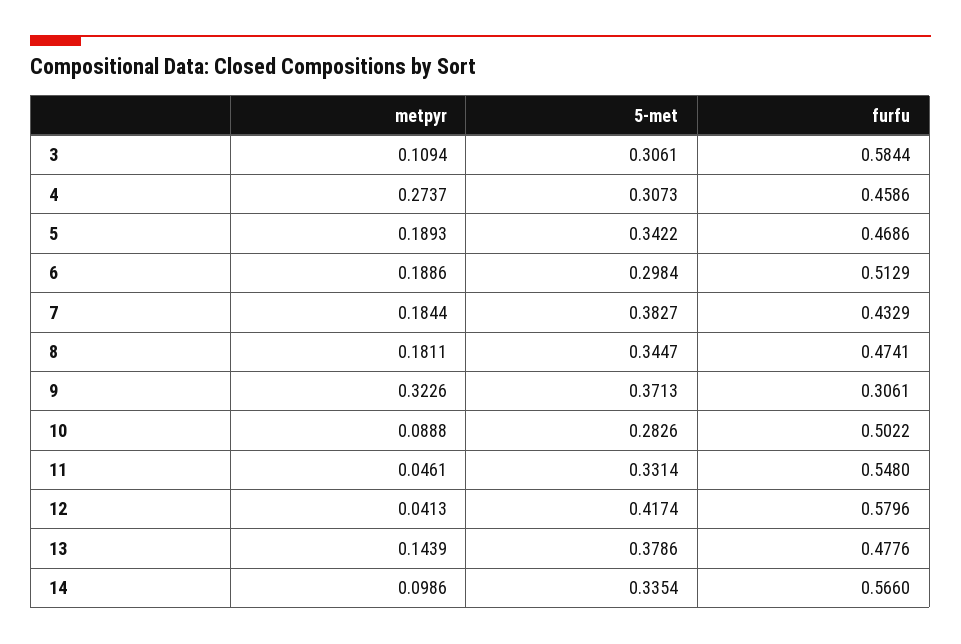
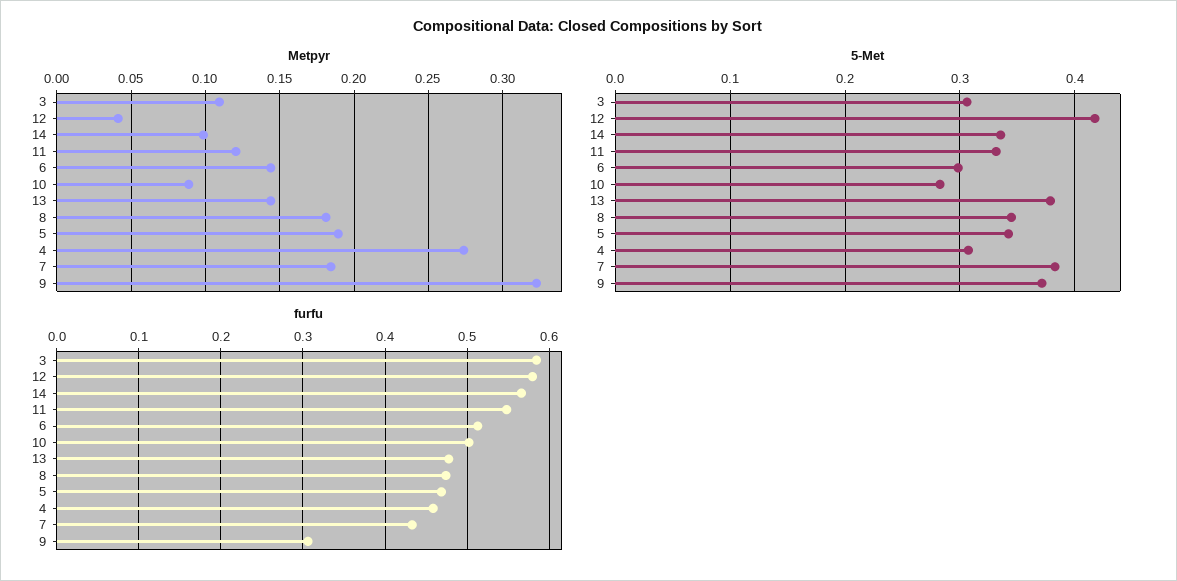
metpyr, 6: 0.1886 -> 0.145
metpyr, 11: 0.0461 -> 0.12

